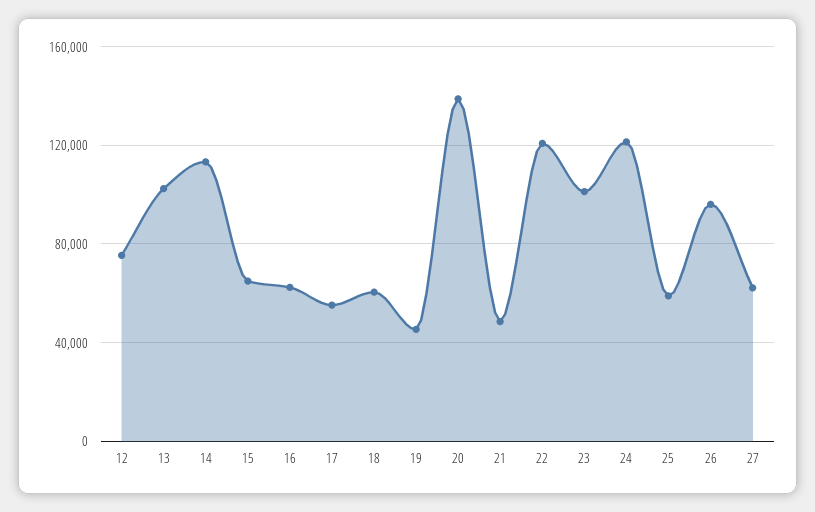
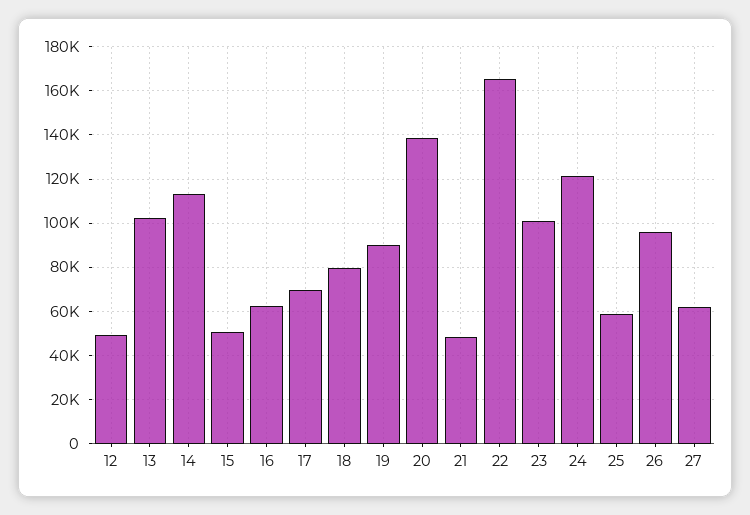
12: 75000 -> 50000
15: 65000 -> 50000
17: 55000 -> 70000
18: 60000 -> 80000
19: 45000 -> 90000
22: 120000 -> 165000

